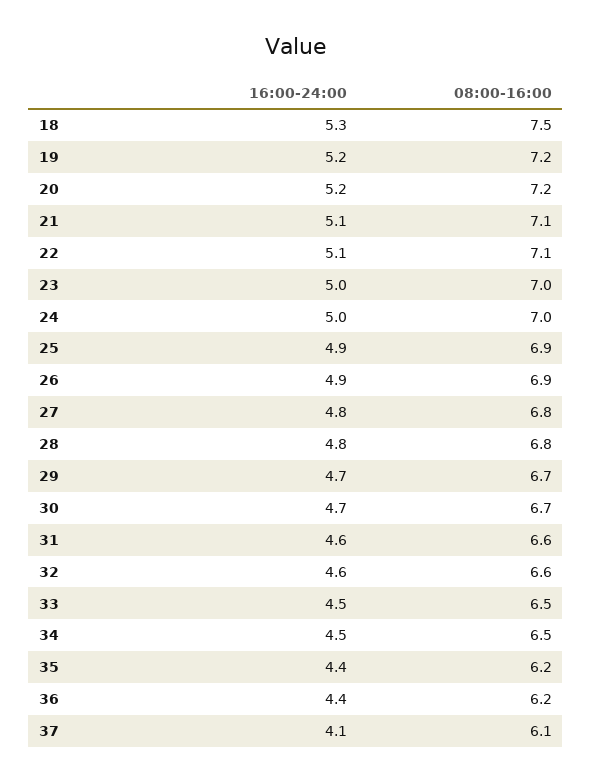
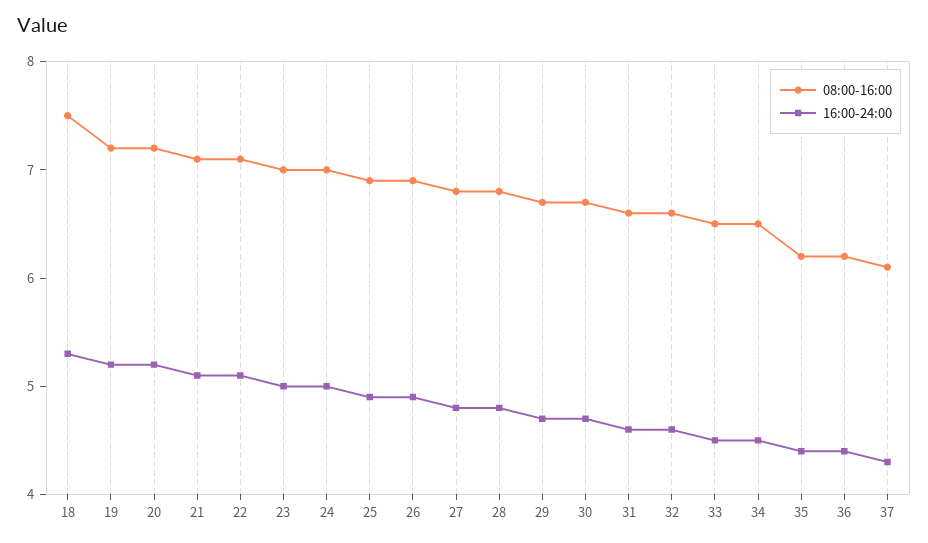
16:00-24:00, 37: 4.1 -> 4.3

